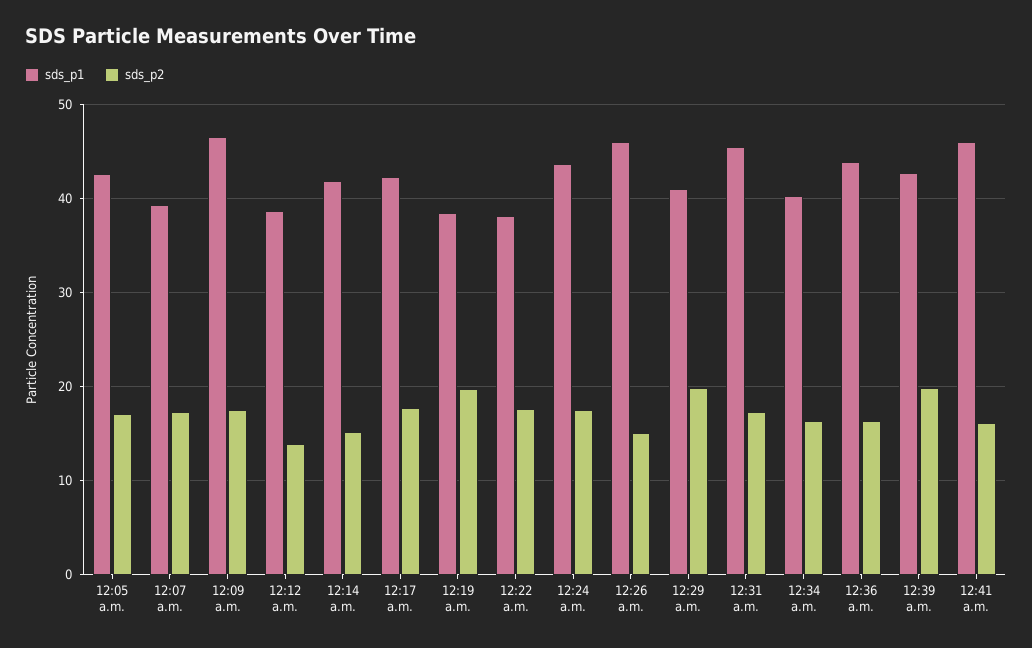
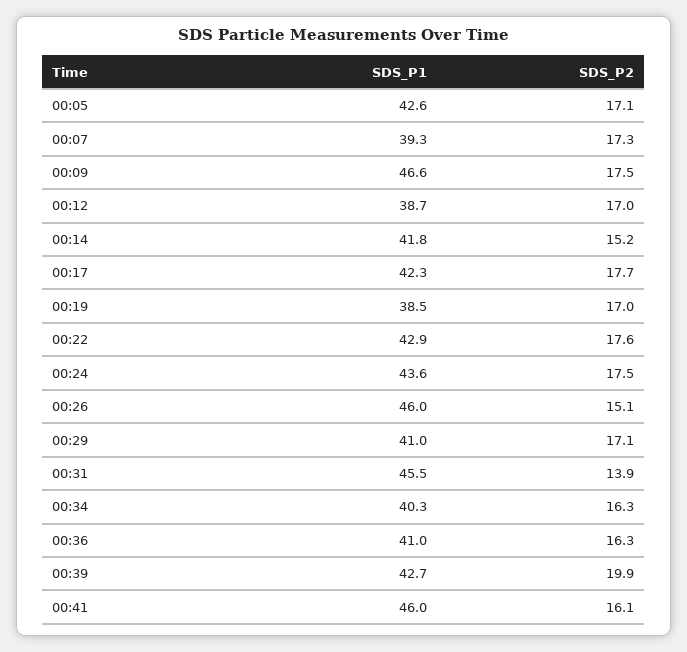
sds_p2, 12:12 a.m.: 14 -> 17
sds_p2, 12:19 a.m.: 20 -> 17
sds_p1, 12:22 a.m.: 38 -> 42.9
sds_p2, 12:29 a.m.: 20 -> 17.1
sds_p2, 12:31 a.m.: 17 -> 13.9
sds_p1, 12:36 a.m.: 44 -> 41

